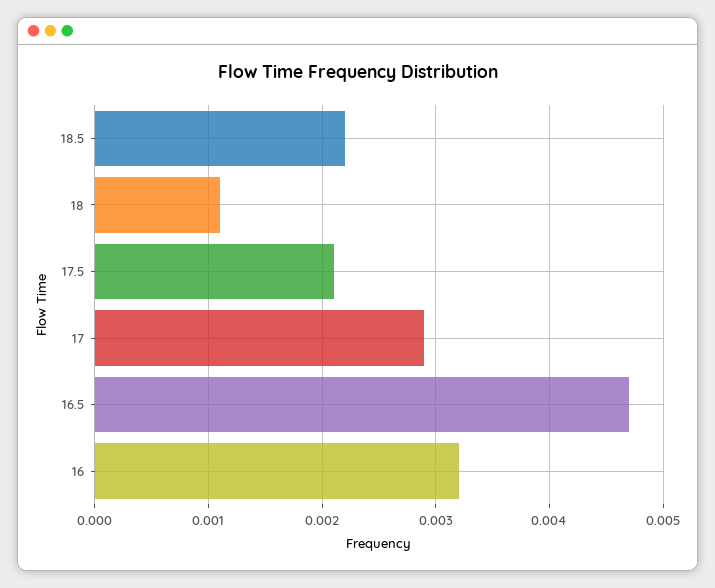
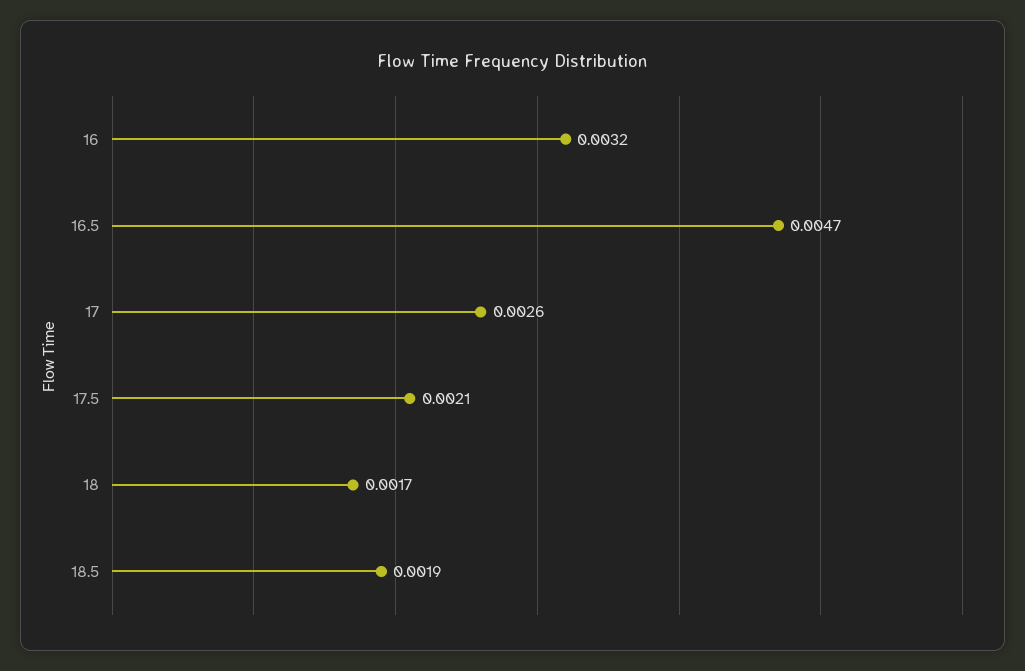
18.5: 0.0022 -> 0.0019
18: 0.0011 -> 0.0017
17: 0.0029 -> 0.0026

